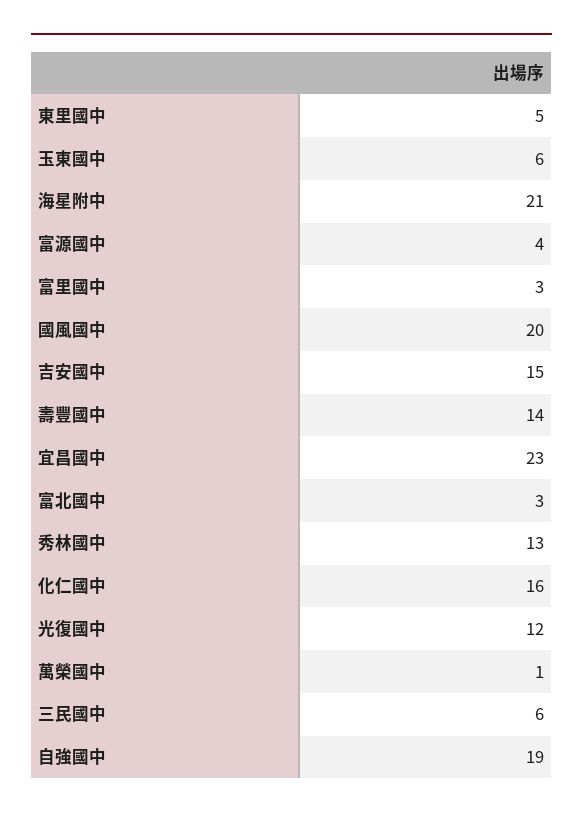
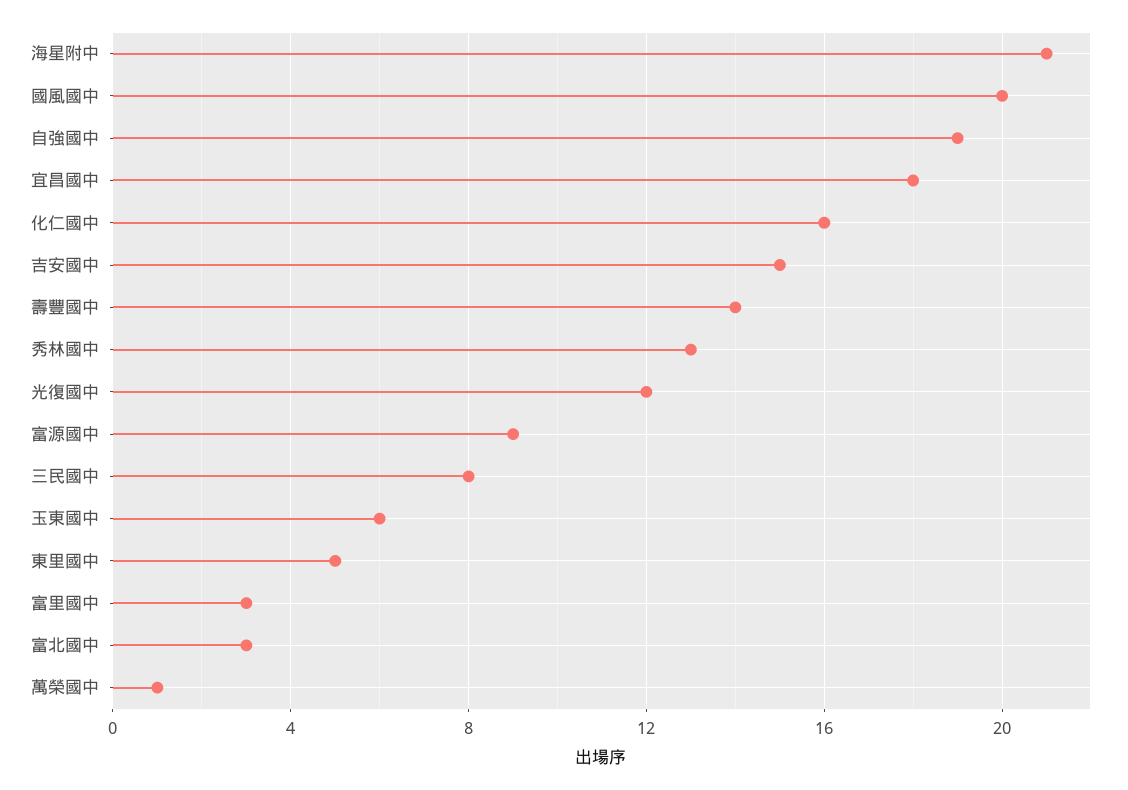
富源國中: 4 -> 9
宜昌國中: 23 -> 18
三民國中: 6 -> 8

